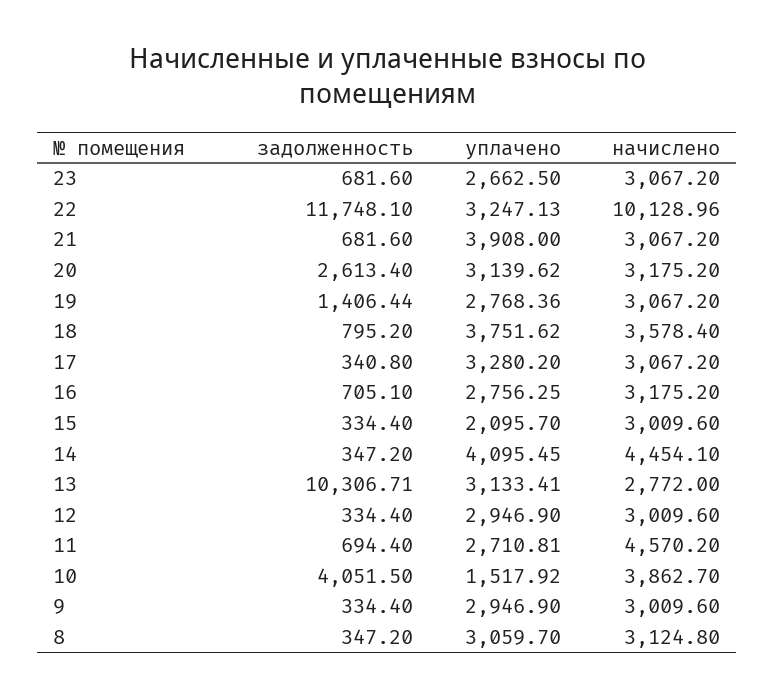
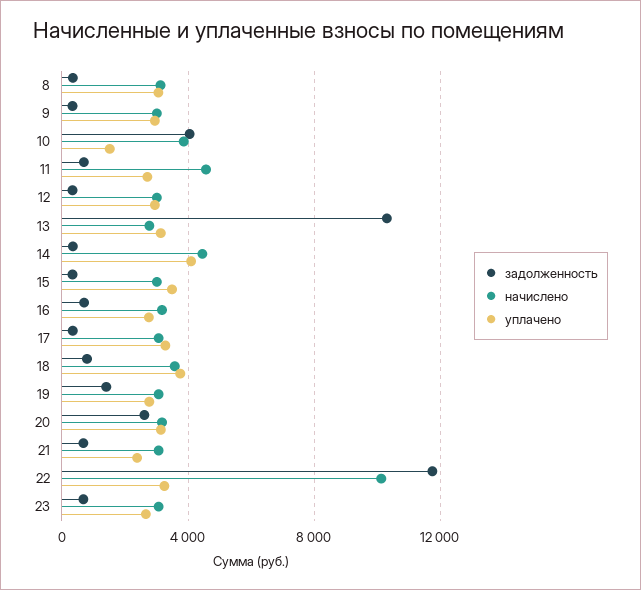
уплачено, 21: 3908 -> 2500
уплачено, 15: 2095.7 -> 3500

